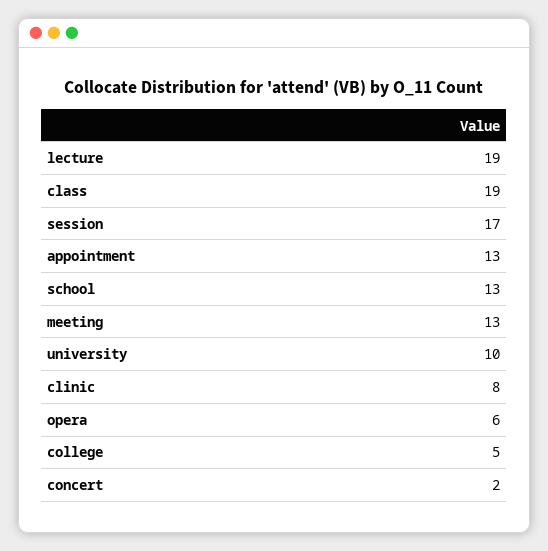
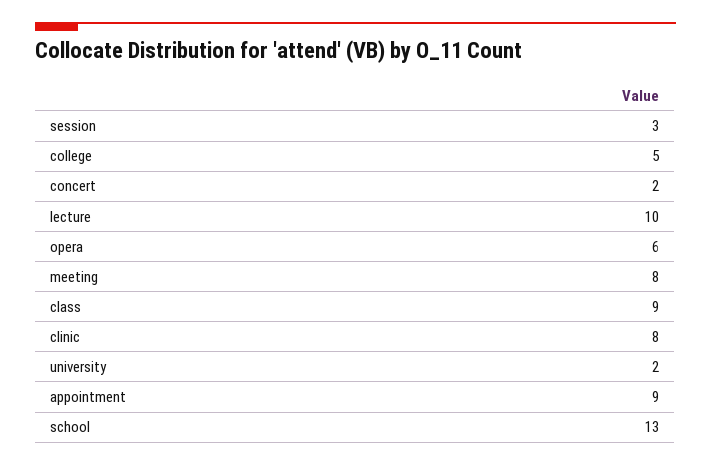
lecture: 19 -> 10
class: 19 -> 9
session: 17 -> 3
appointment: 13 -> 9
meeting: 13 -> 8
university: 10 -> 2

